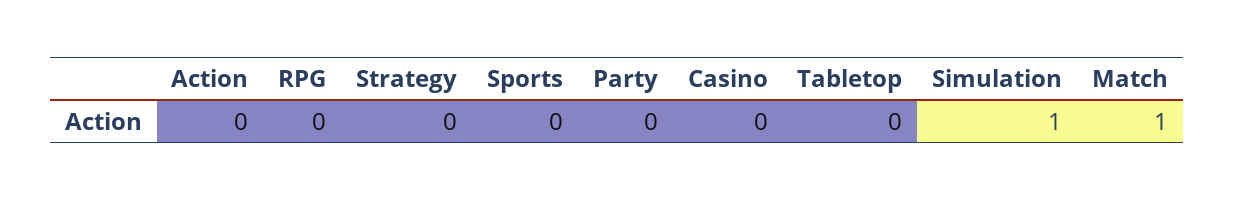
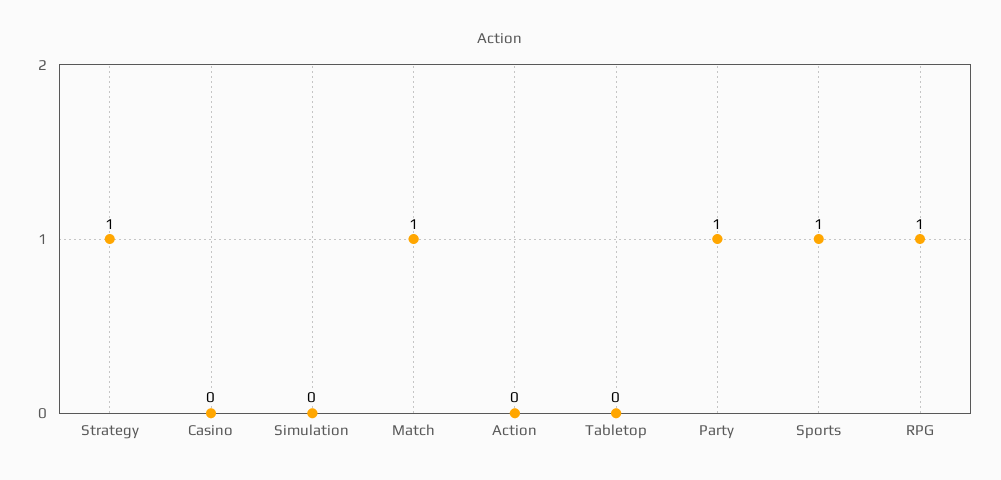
RPG: 0 -> 1
Strategy: 0 -> 1
Sports: 0 -> 1
Party: 0 -> 1
Simulation: 1 -> 0

